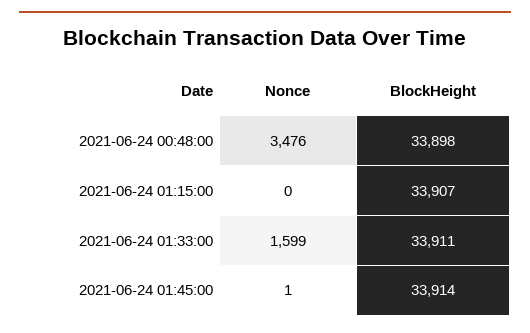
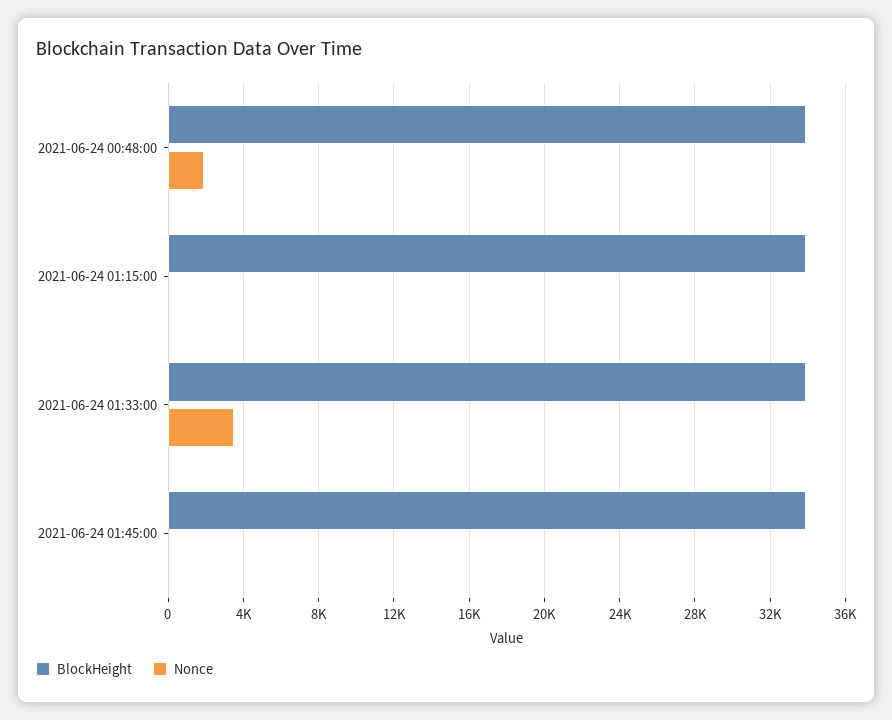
Nonce, 2021-06-24 00:48:00: 3476 -> 2000
Nonce, 2021-06-24 01:33:00: 1599 -> 3500

